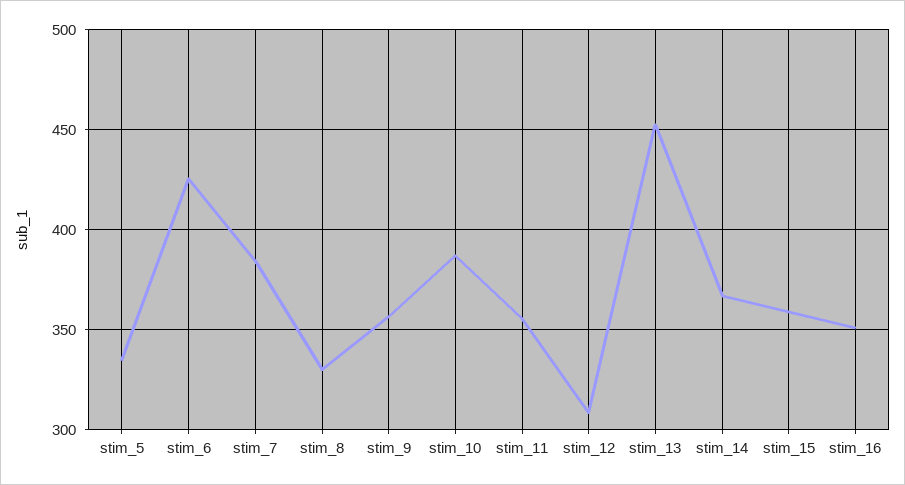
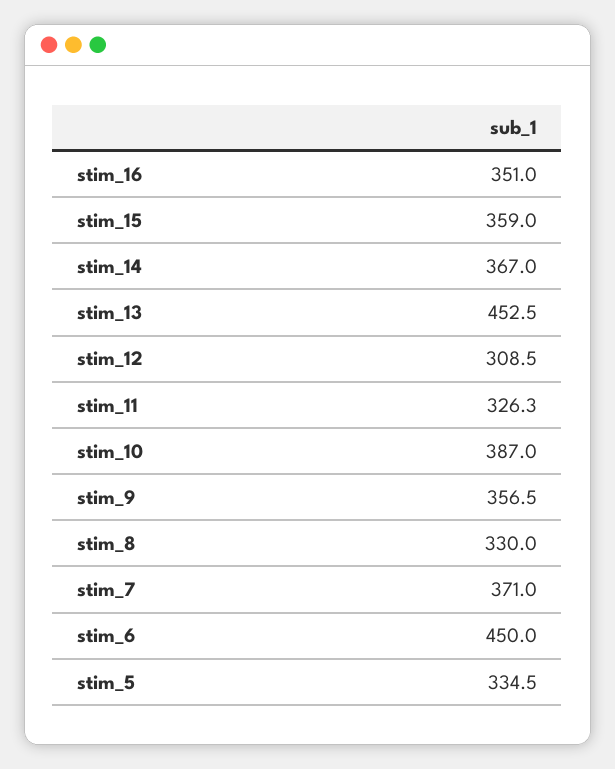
stim_6: 425 -> 450
stim_7: 385 -> 371
stim_11: 355 -> 326.3

